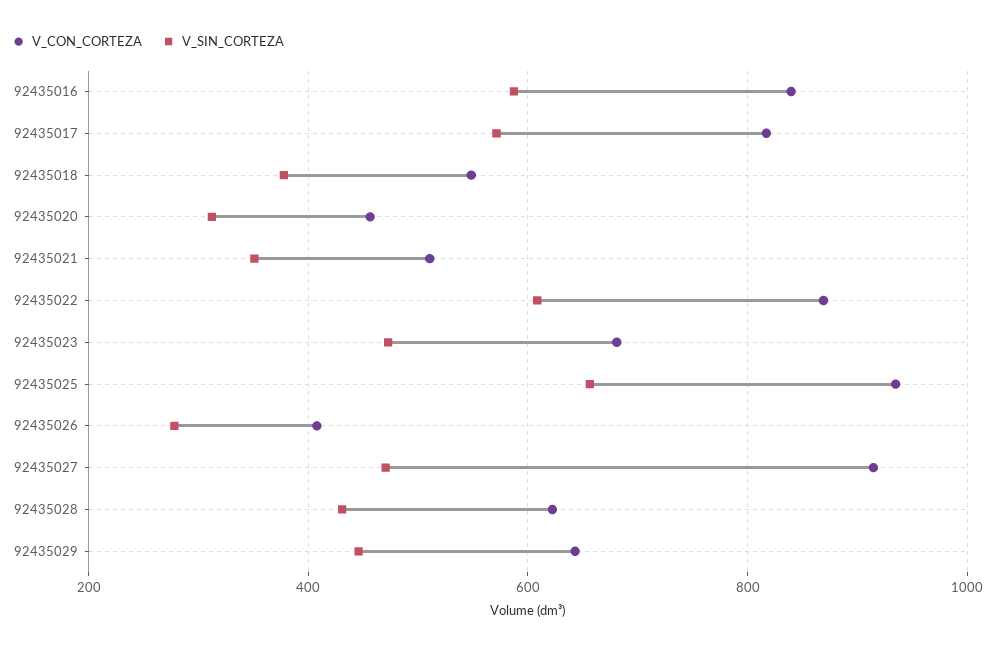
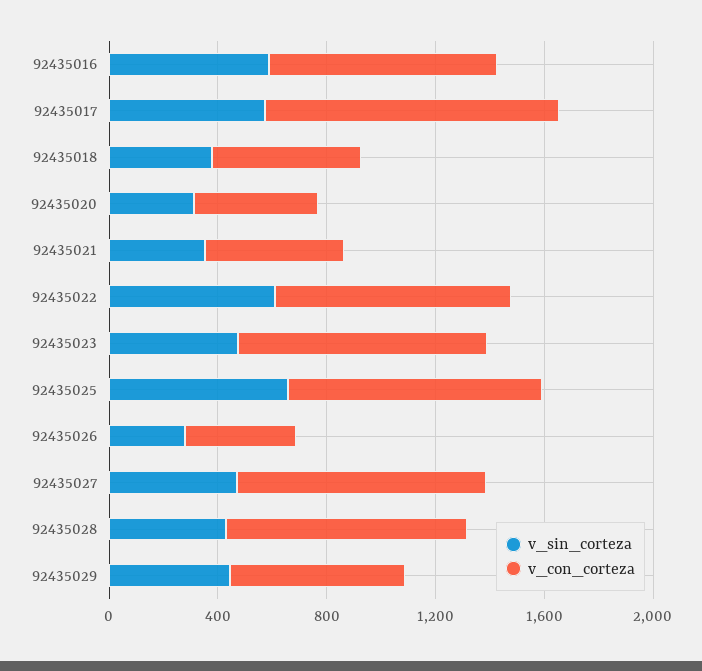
V_CON_CORTEZA, 92435017: 820 -> 1100
V_CON_CORTEZA, 92435023: 680 -> 900
V_CON_CORTEZA, 92435028: 620 -> 900

